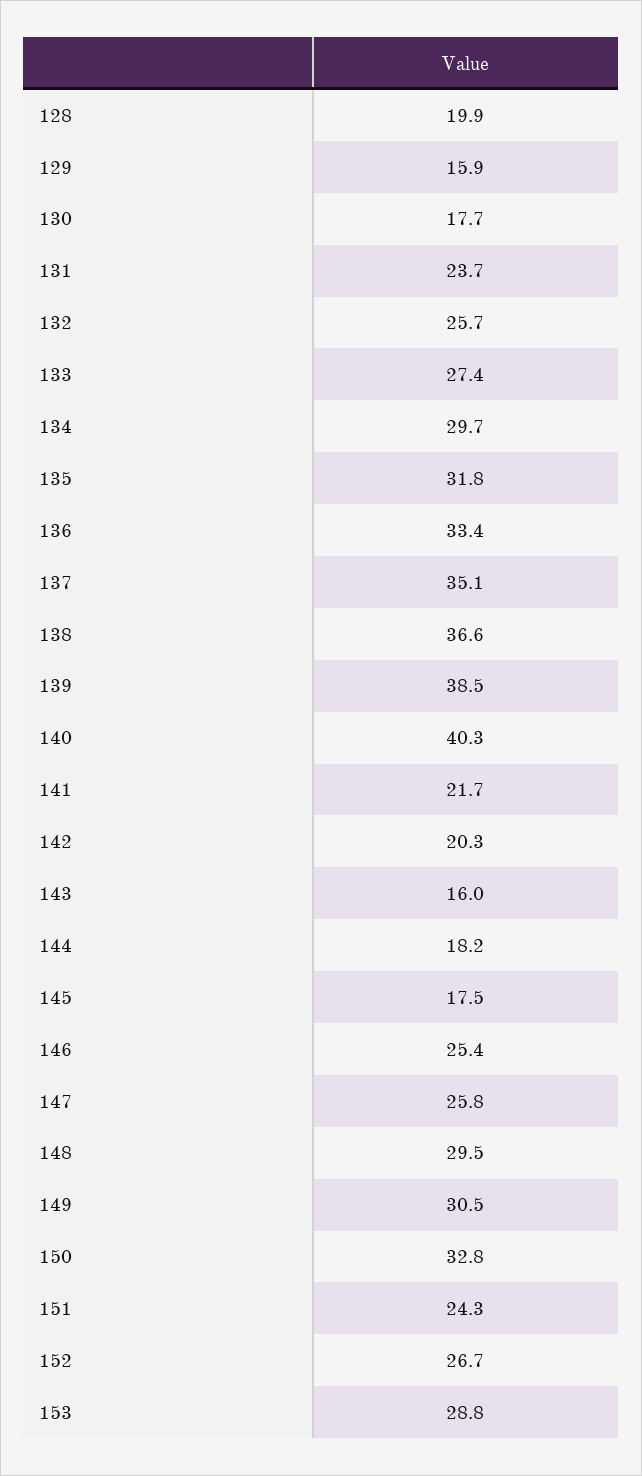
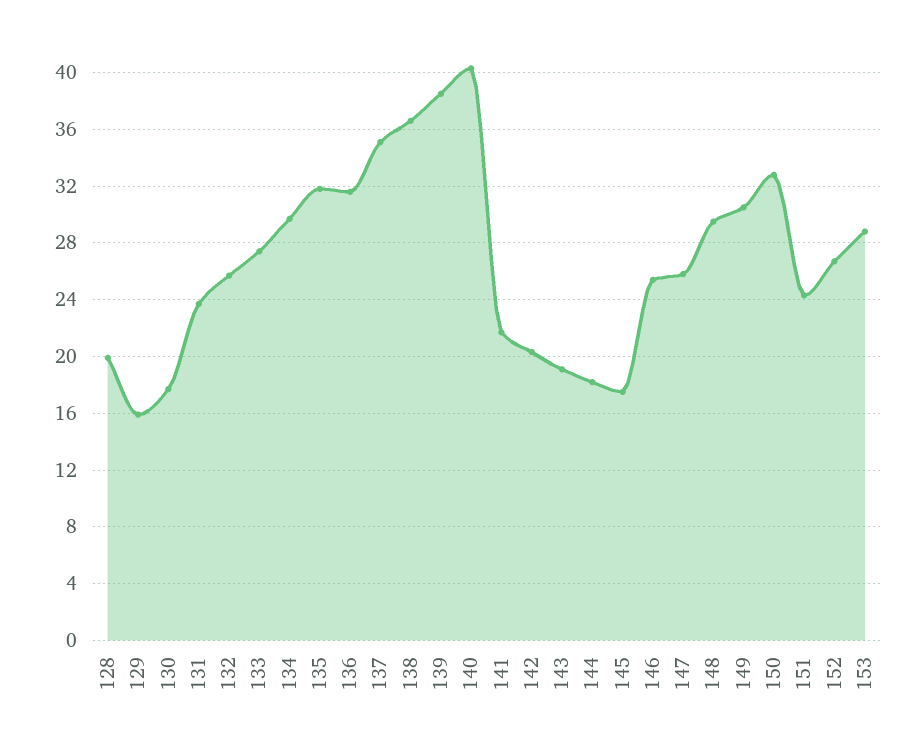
136: 33.4 -> 31.5
143: 16 -> 19

